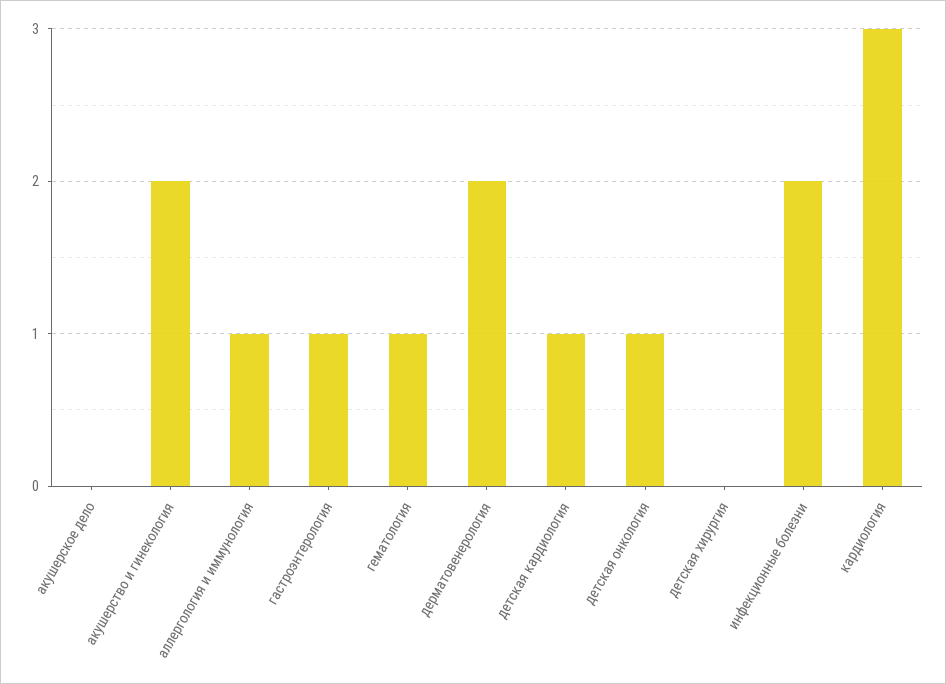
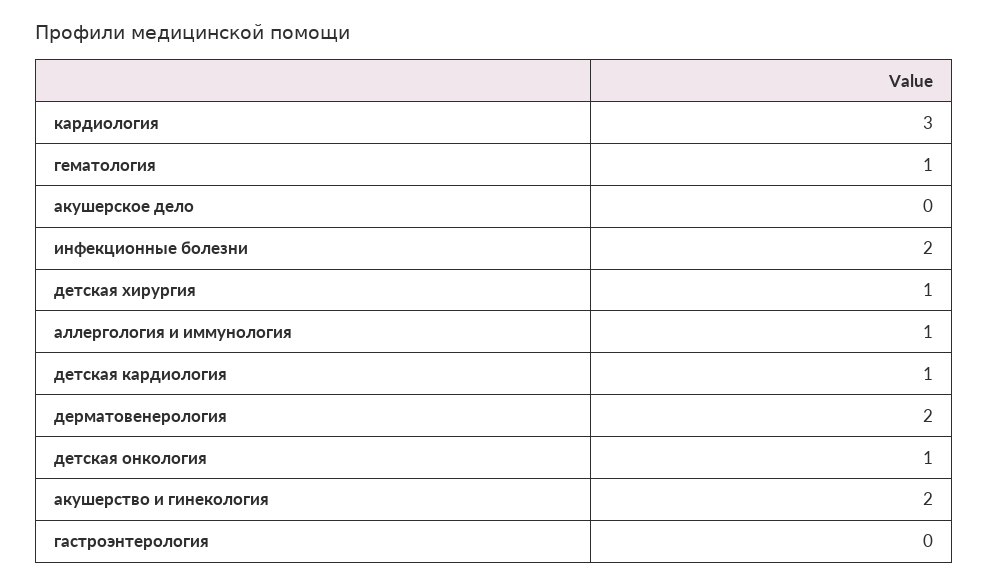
гастроэнтерология: 1 -> 0
детская хирургия: 0 -> 1

